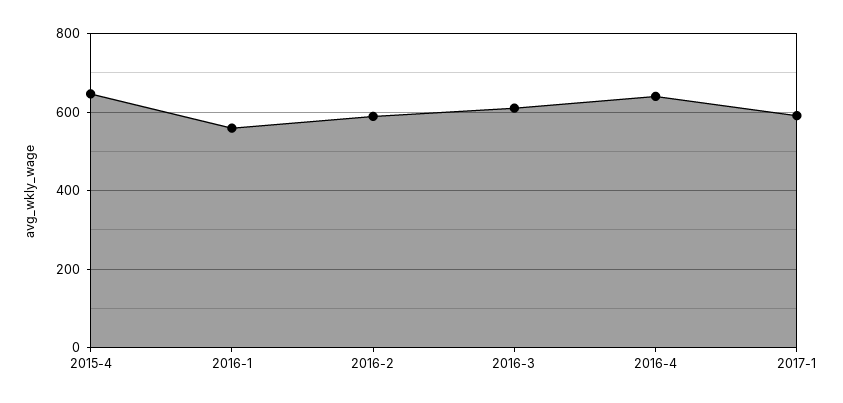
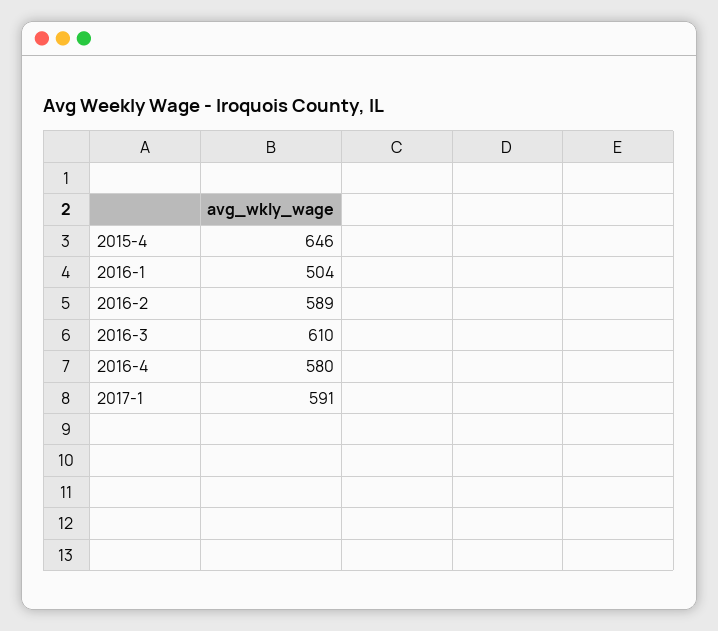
2016-1: 560 -> 504
2016-4: 640 -> 580

